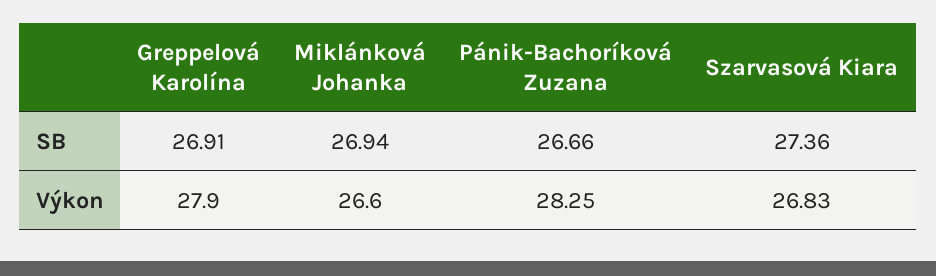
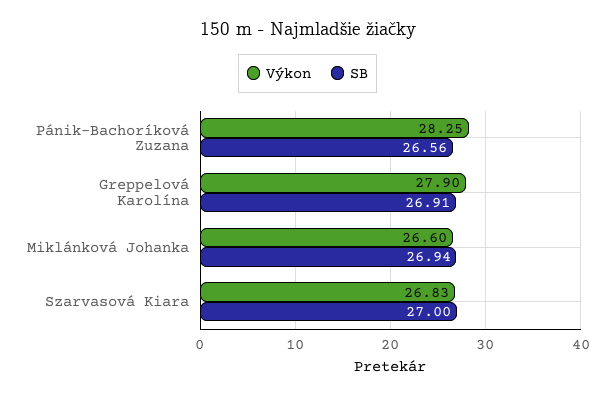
SB, Pánik-Bachoríková Zuzana: 26.66 -> 26.56
SB, Szarvasová Kiara: 27.36 -> 27

